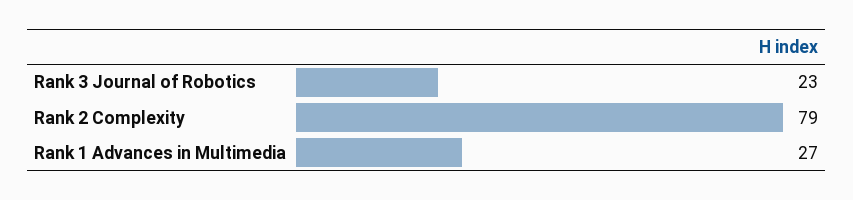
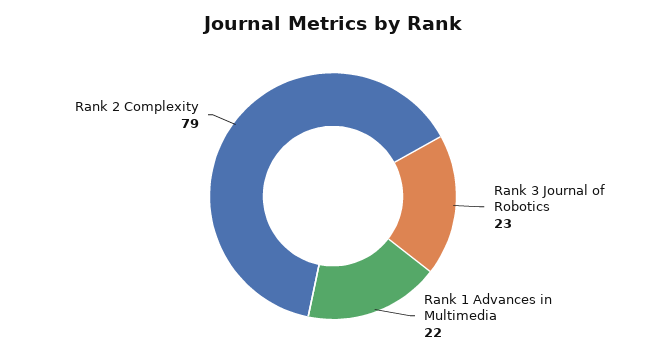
Rank 1 Advances in Multimedia: 27 -> 22

